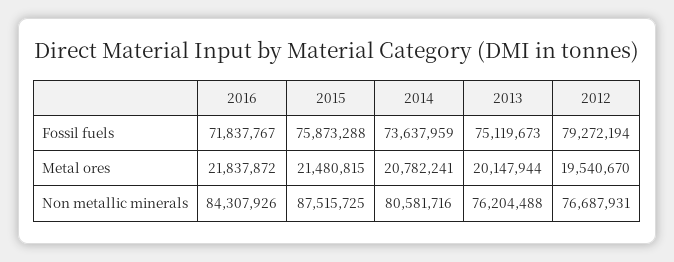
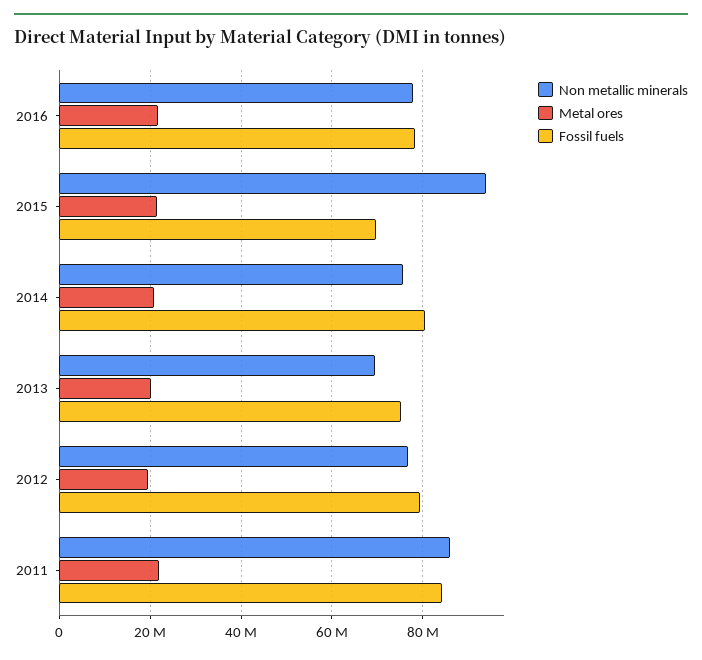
Fossil fuels, 2016: 71837767 -> 78000000
Fossil fuels, 2015: 75873288 -> 70000000
Fossil fuels, 2014: 73637959 -> 80000000
Non metallic minerals, 2016: 84307926 -> 78000000
Non metallic minerals, 2015: 87515725 -> 94000000
Non metallic minerals, 2014: 80581716 -> 76000000
Non metallic minerals, 2013: 76204488 -> 70000000
Non metallic minerals, 2011: none -> 86000000
Metal ores, 2011: none -> 22000000
Fossil fuels, 2011: none -> 84000000

